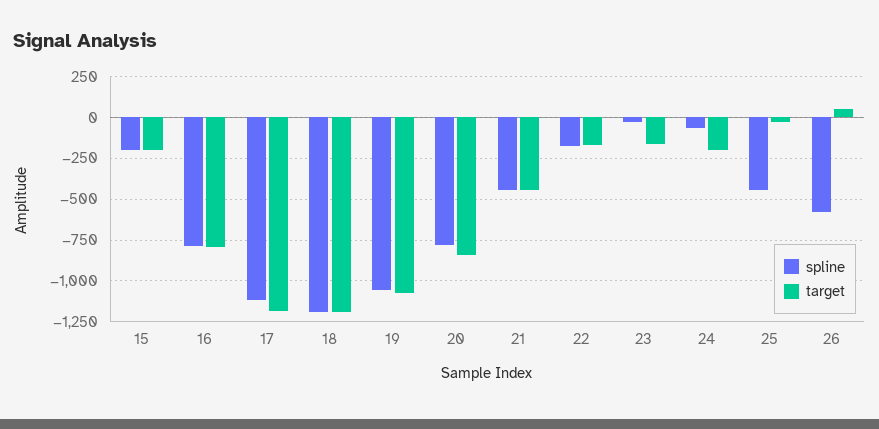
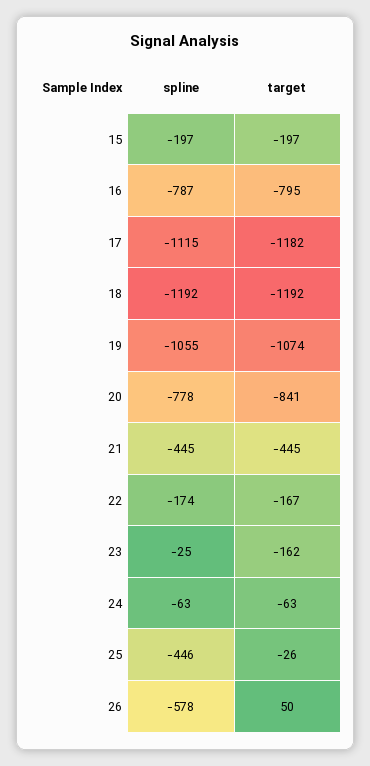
target, 24: -200 -> -63

